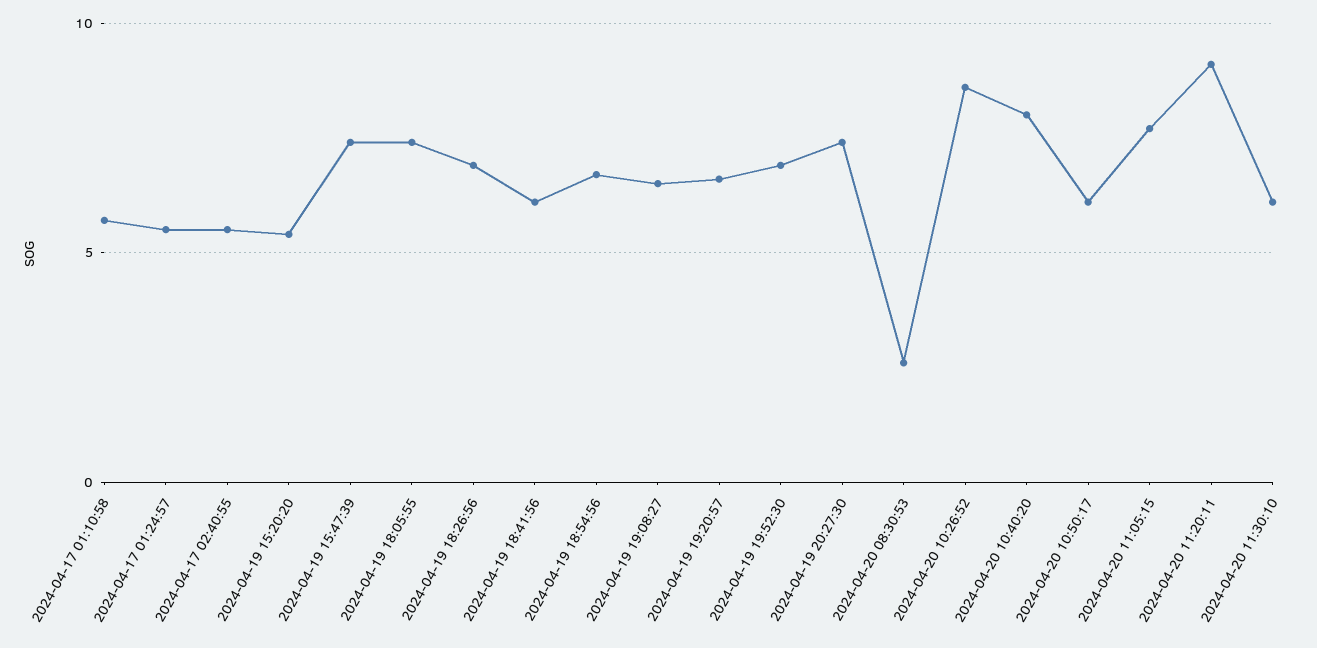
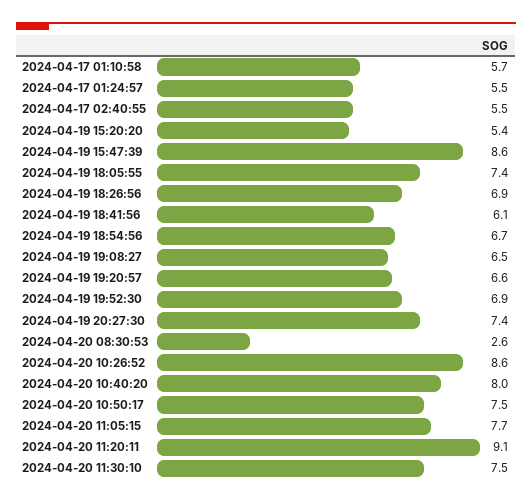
2024-04-19 15:47:39: 7.5 -> 8.6
2024-04-20 10:50:17: 6 -> 7.5
2024-04-20 11:30:10: 6 -> 7.5

